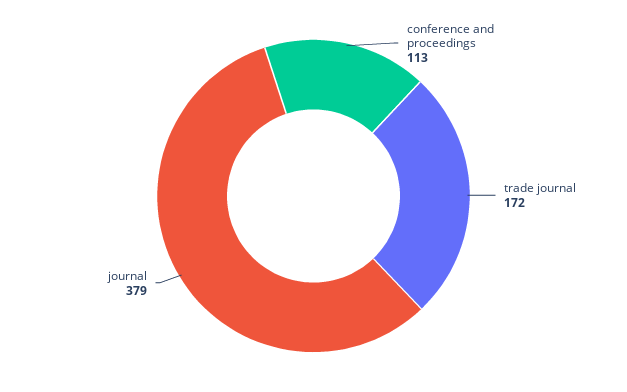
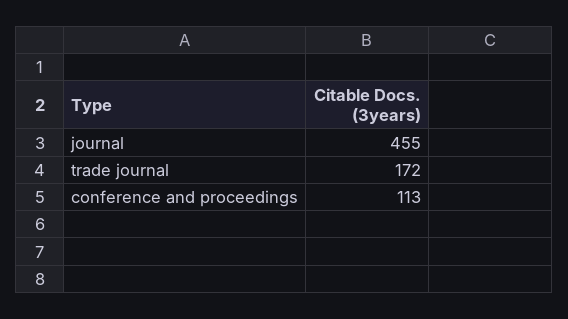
journal: 379 -> 455

